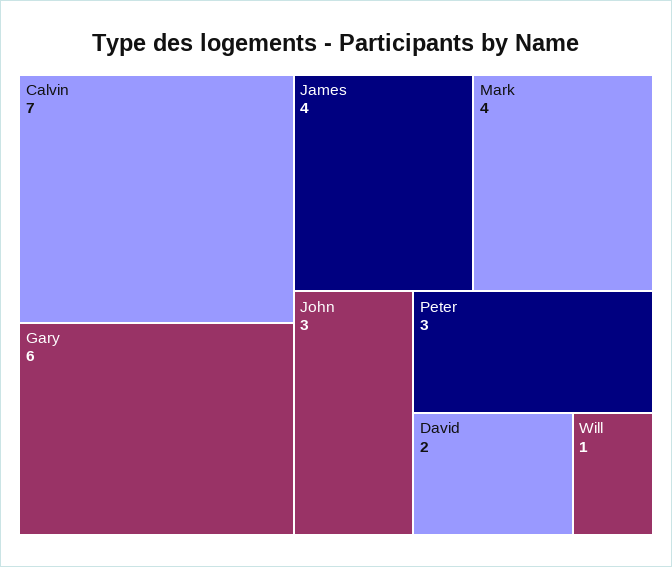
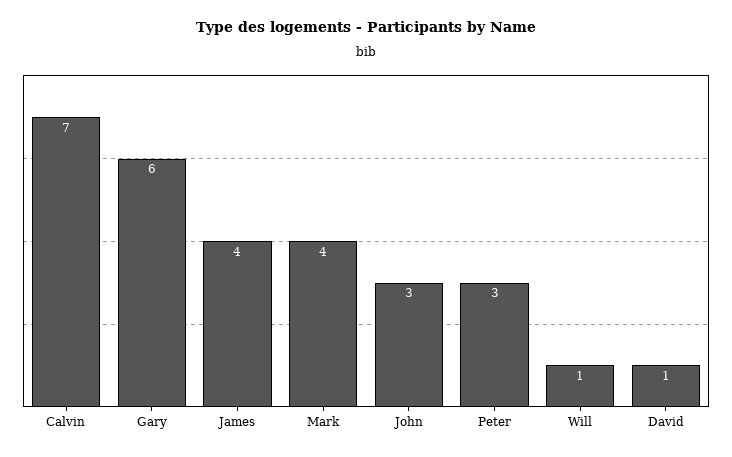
David: 2 -> 1

